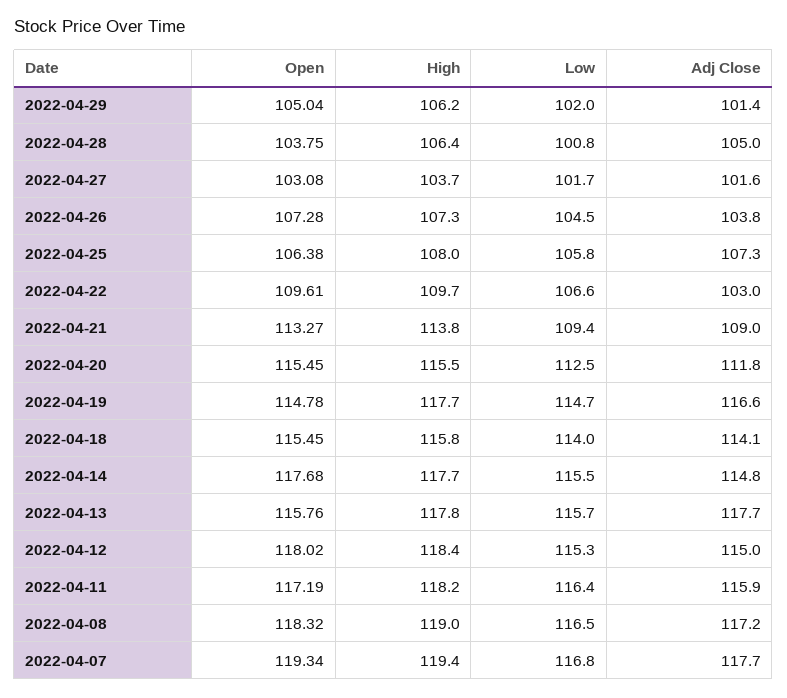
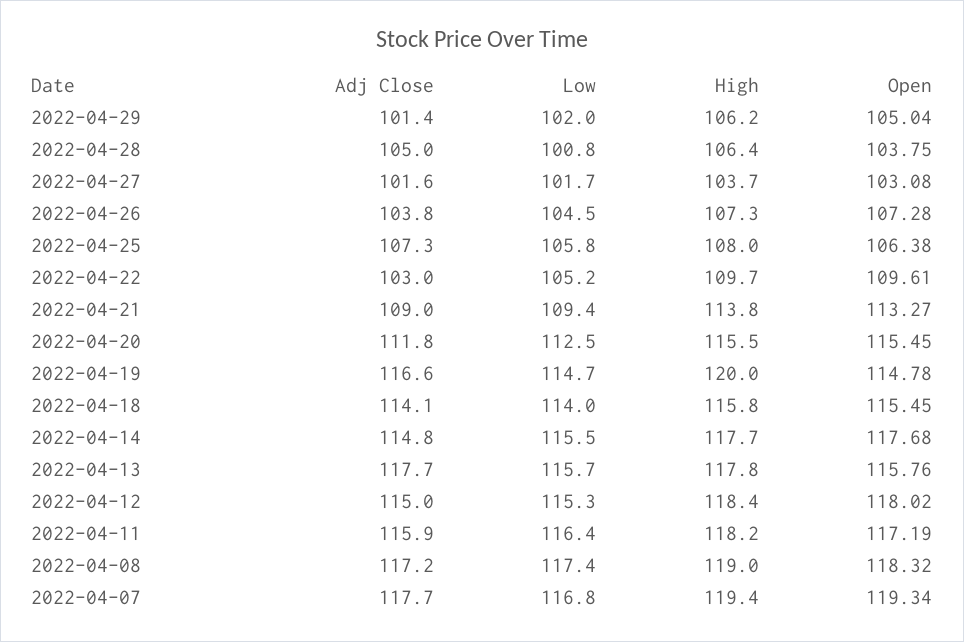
Low, 2022-04-22: 106.6 -> 105.2
High, 2022-04-19: 117.7 -> 120
Low, 2022-04-08: 116.5 -> 117.4

